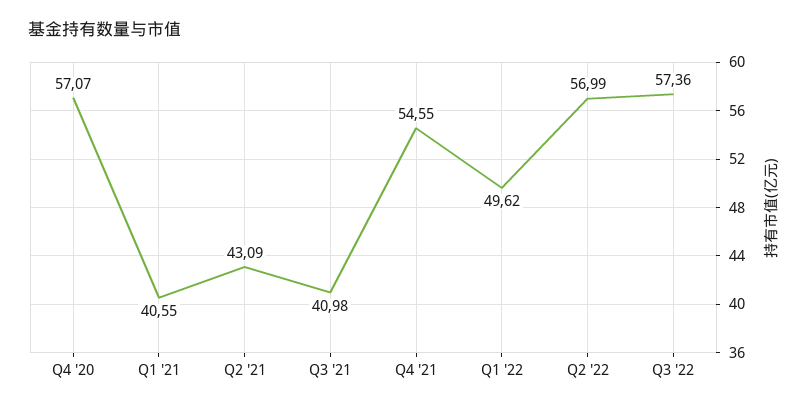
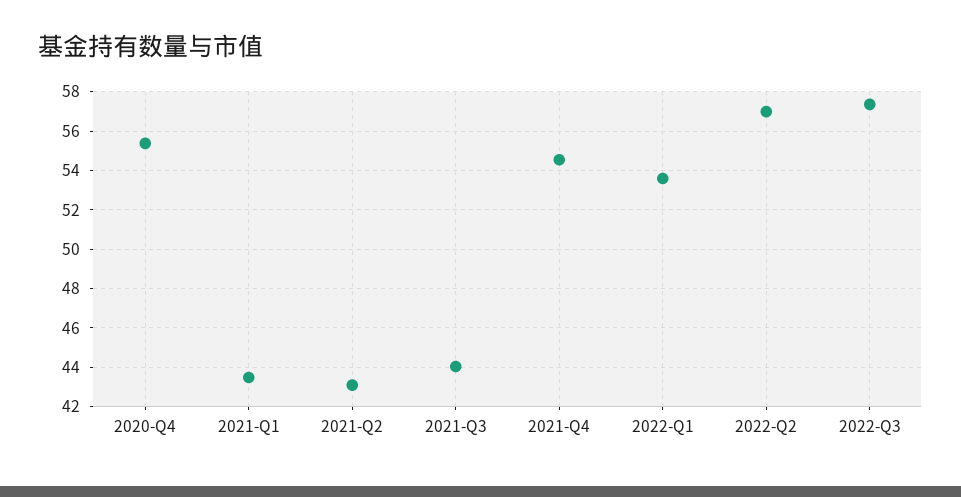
Q4 '20: 57.07 -> 55.5
Q1 '21: 40.55 -> 43.5
Q3 '21: 40.98 -> 44
Q1 '22: 49.62 -> 53.5

